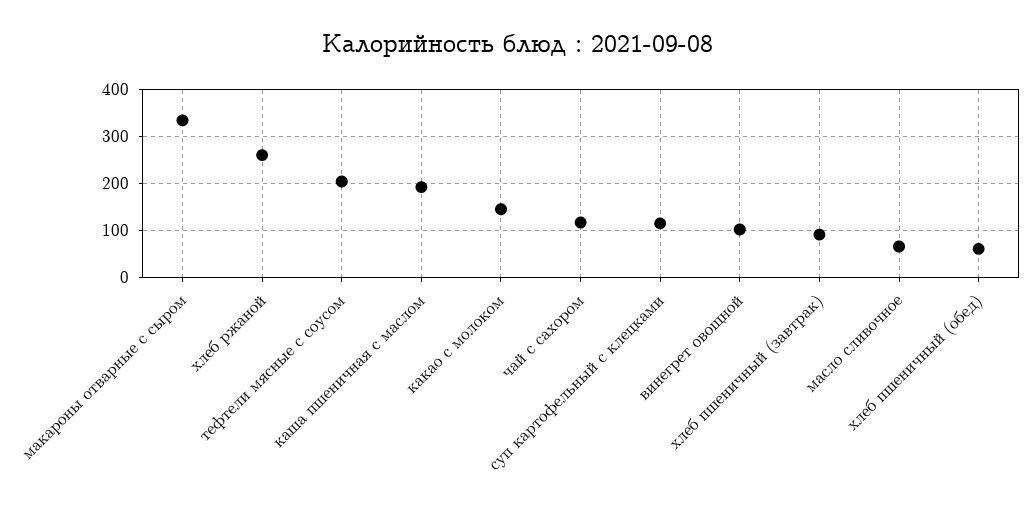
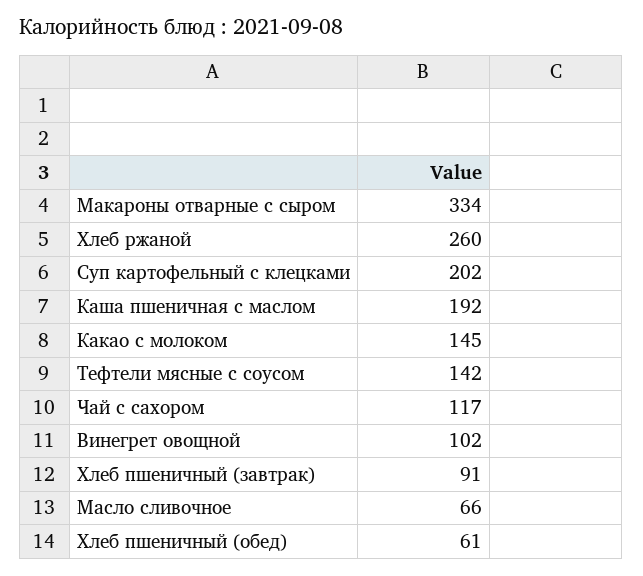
тефтели мясные с соусом: 200 -> 142
суп картофельный с клецками: 120 -> 202

